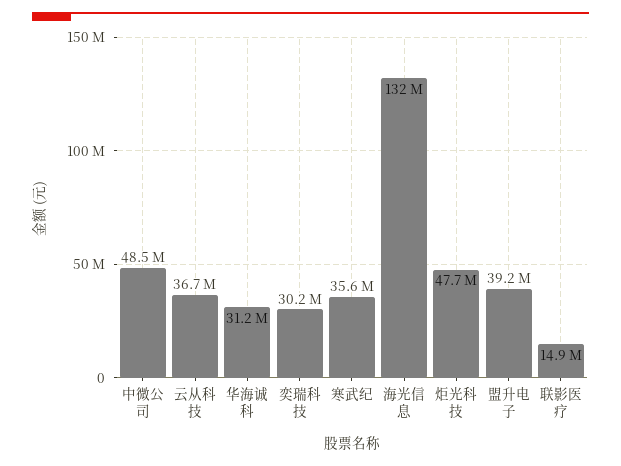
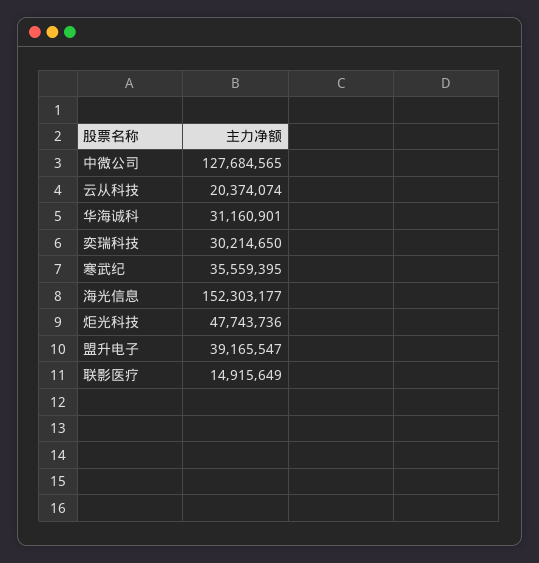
中微公司: 48500000 -> 127684565
云从科技: 36700000 -> 20374074
海光信息: 132000000 -> 152303177

